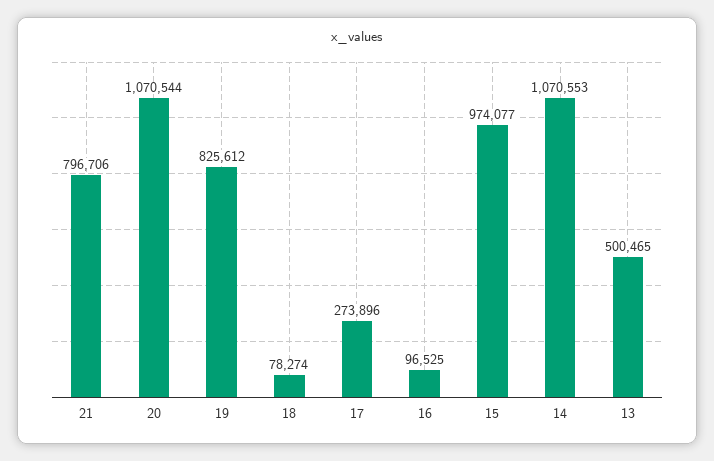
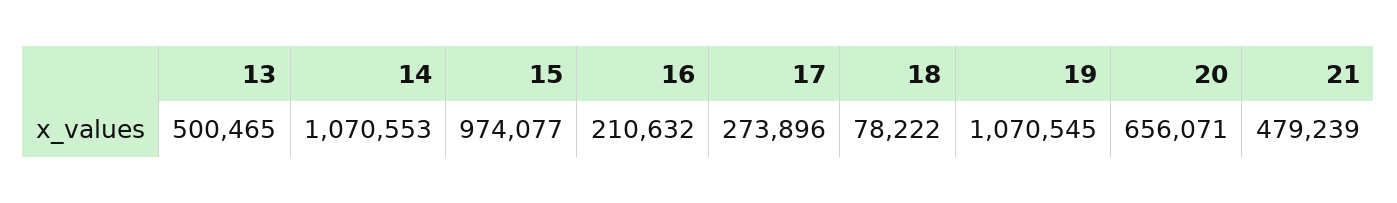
21: 796706 -> 479239
20: 1070544 -> 656071
19: 825612 -> 1070545
18: 78274 -> 78222
16: 96525 -> 210632

